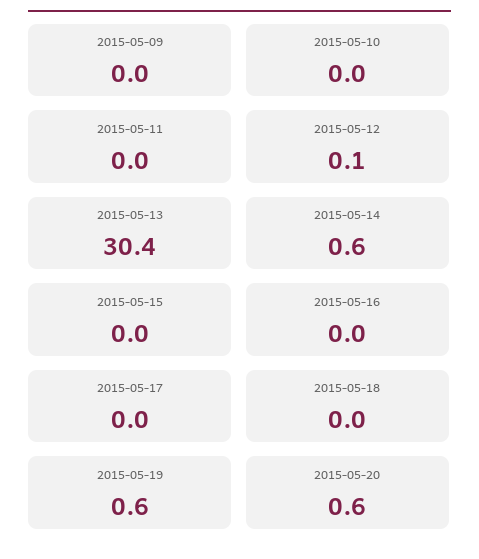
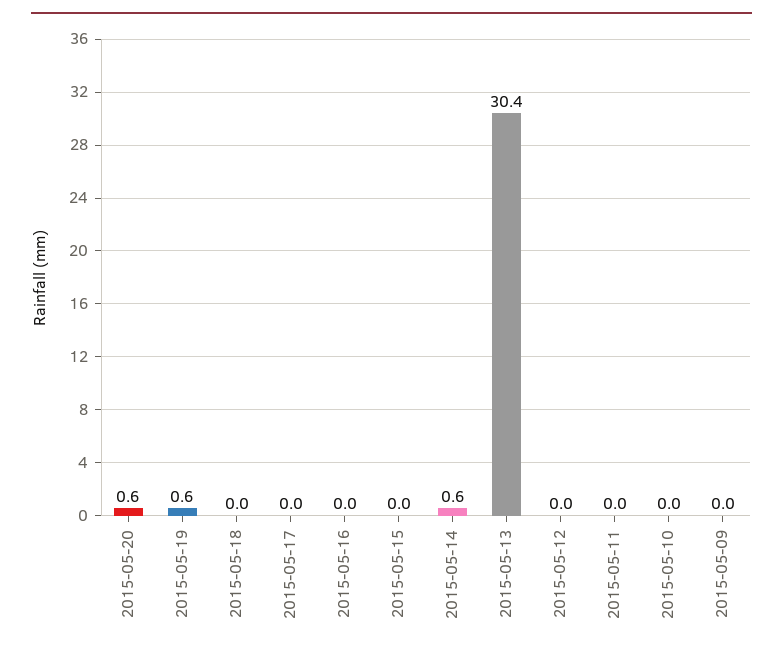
2015-05-12: 0.1 -> 0

